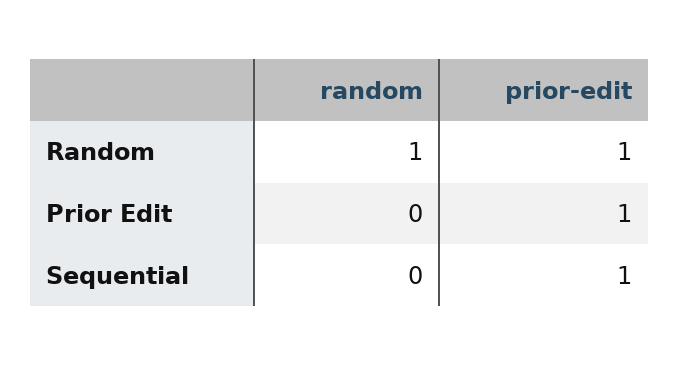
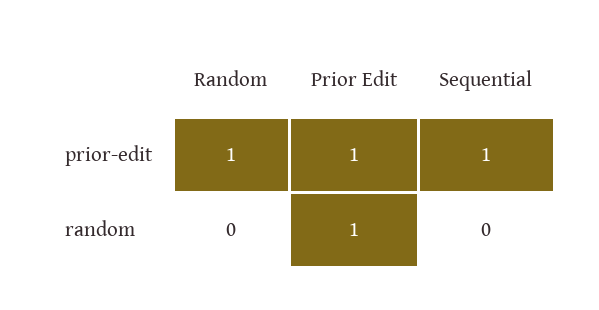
random, Random: 1 -> 0
random, Prior Edit: 0 -> 1

